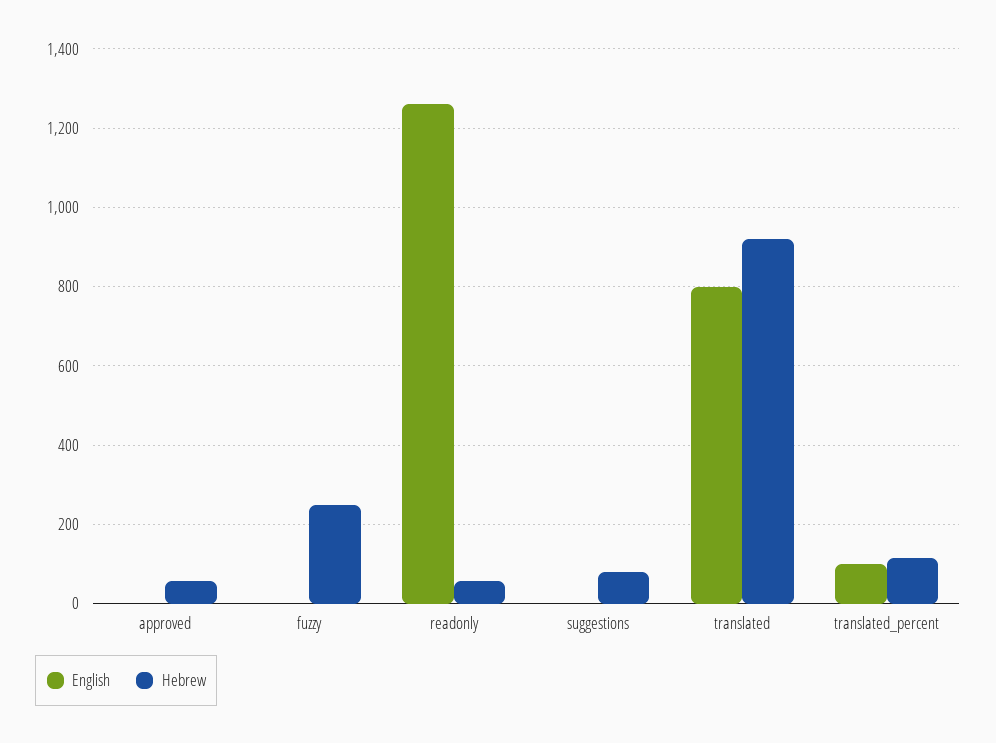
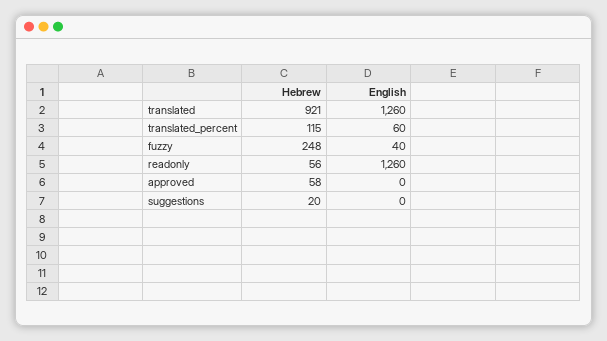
English, fuzzy: 0 -> 40
Hebrew, suggestions: 80 -> 20
English, translated: 800 -> 1260
English, translated_percent: 100 -> 60

